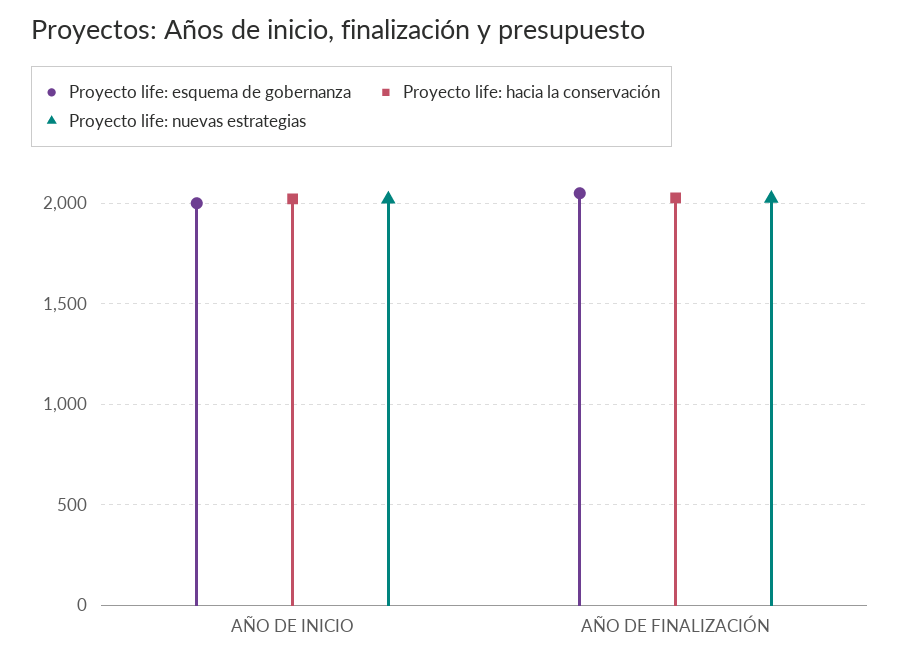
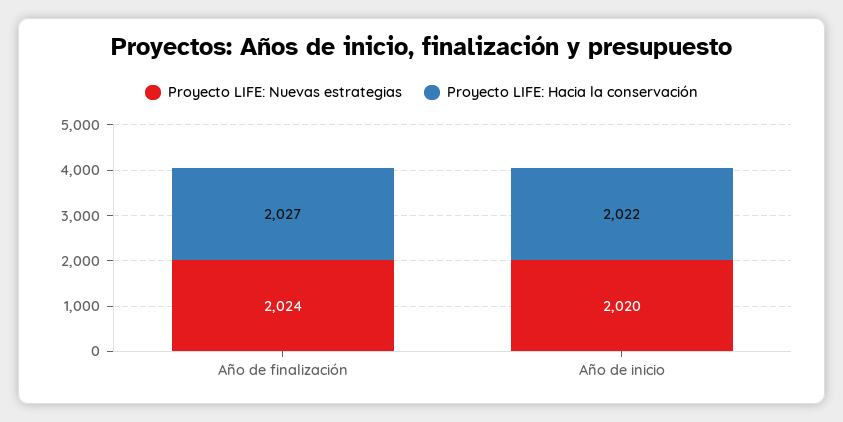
Proyecto life: esquema de gobernanza, AÑO DE INICIO: 2000 -> none
Proyecto life: esquema de gobernanza, AÑO DE FINALIZACIÓN: 2050 -> none

